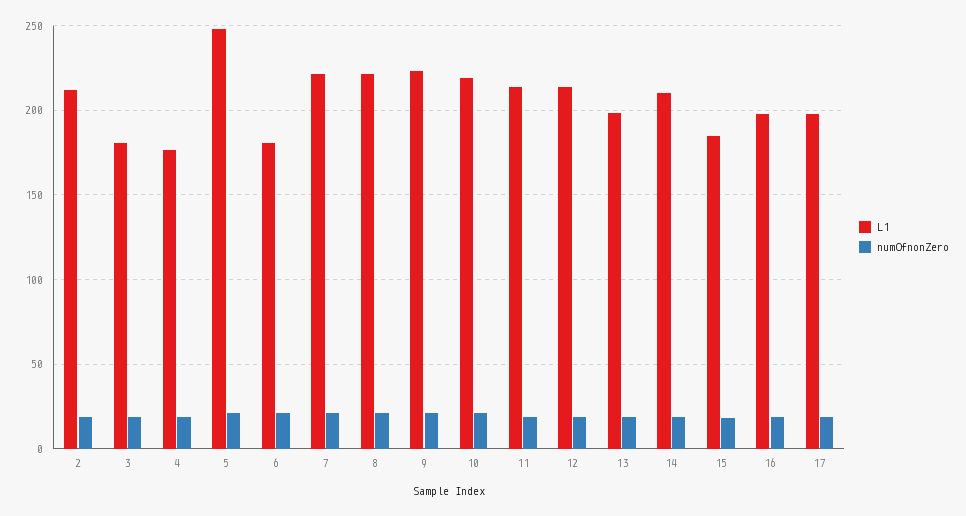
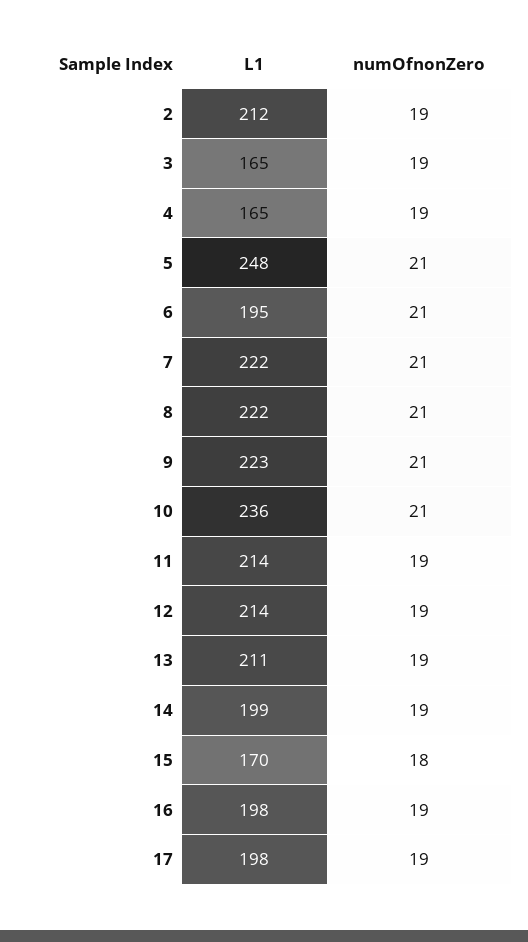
L1, 3: 180 -> 165
L1, 4: 175 -> 165
L1, 6: 180 -> 195
L1, 10: 220 -> 236
L1, 13: 200 -> 211
L1, 14: 210 -> 199
L1, 15: 185 -> 170

